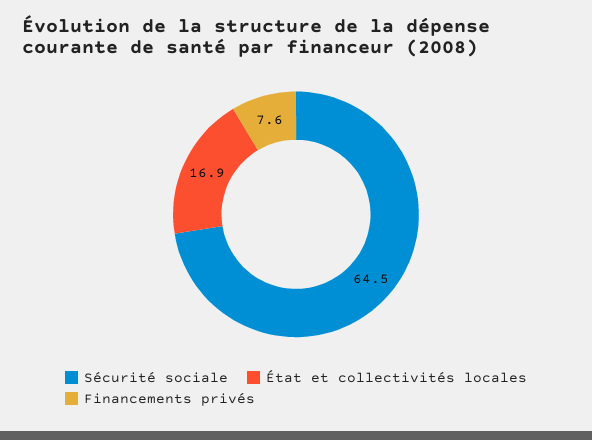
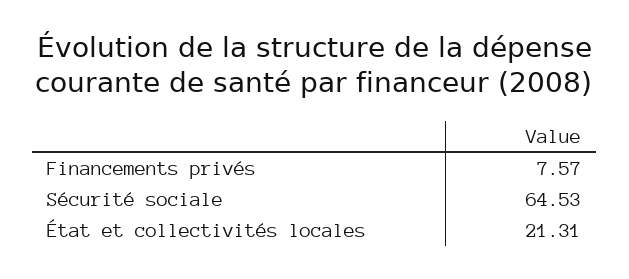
État et collectivités locales: 16.9 -> 21.31

